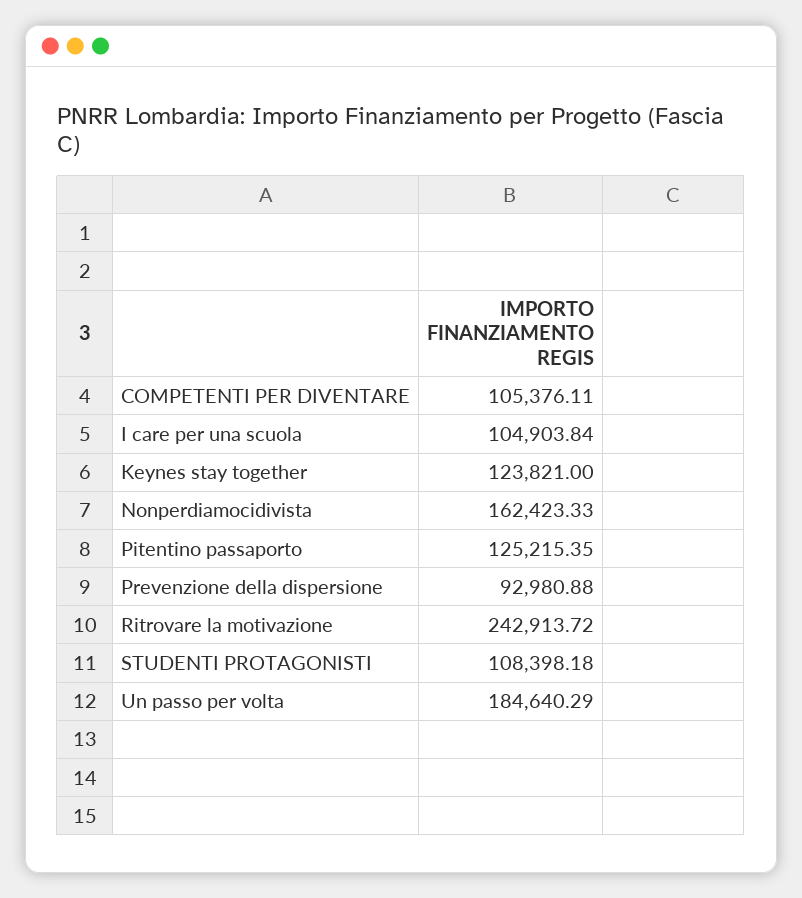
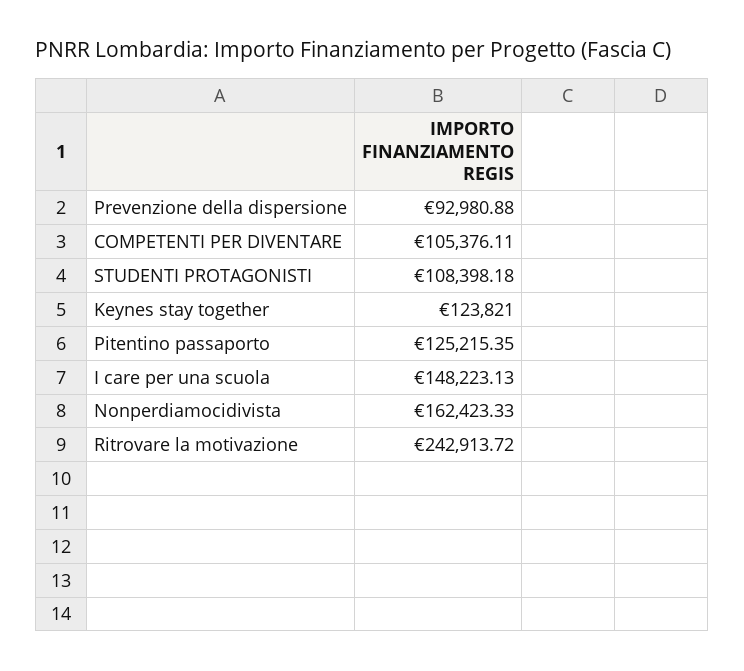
I care per una scuola: 104903.84 -> 148223.13
Un passo per volta: 184640.29 -> none

